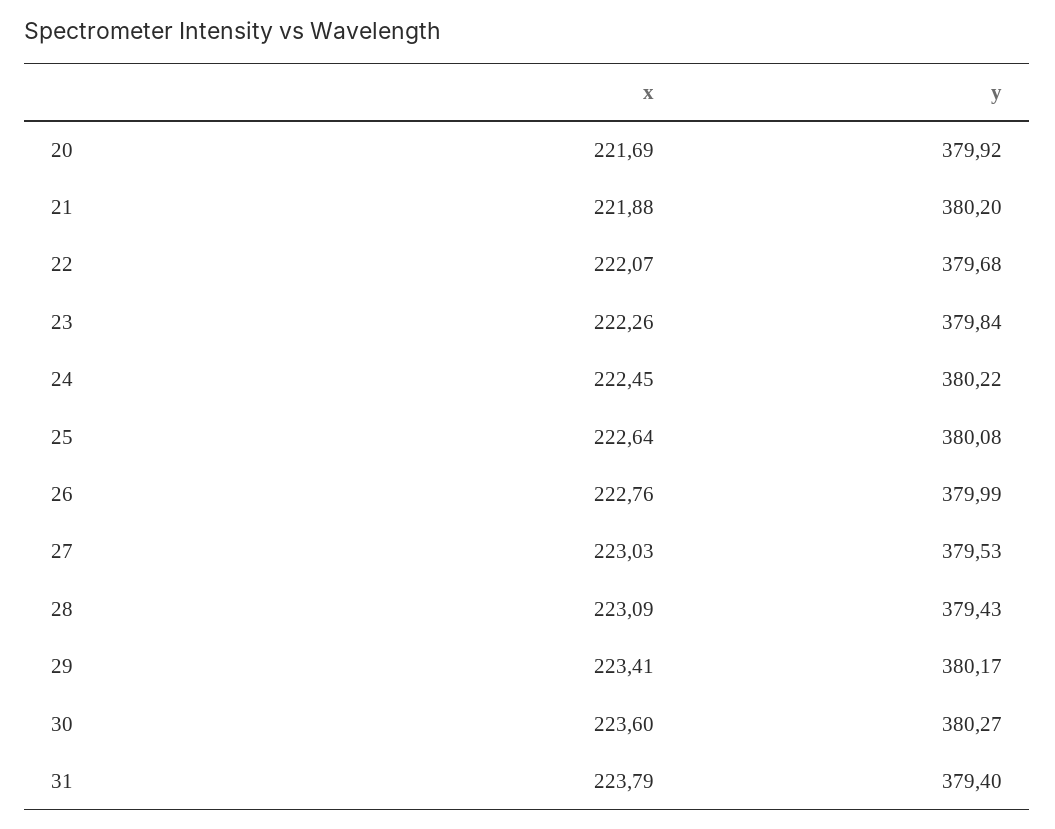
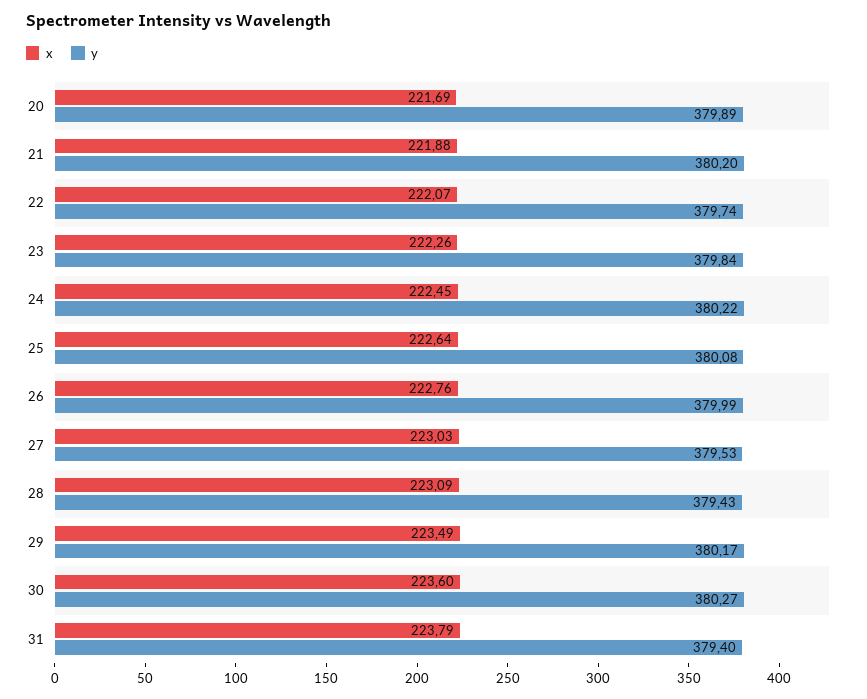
y, 20: 379.92 -> 379.89
y, 22: 379.68 -> 379.74
x, 29: 223.41 -> 223.49

